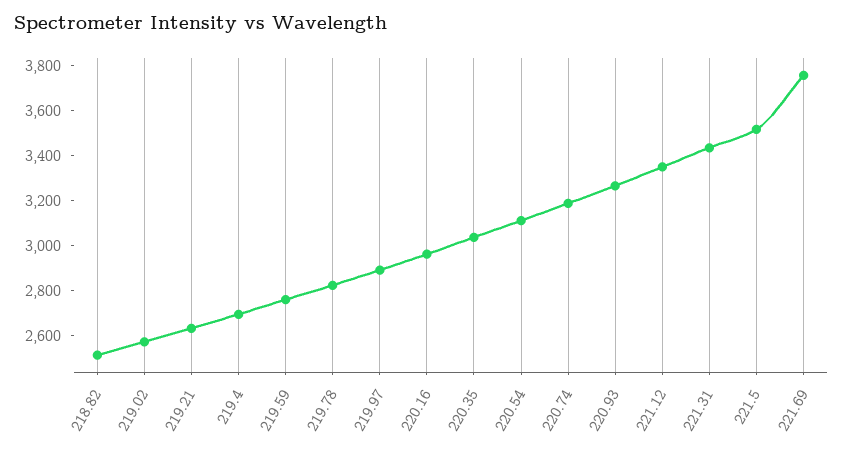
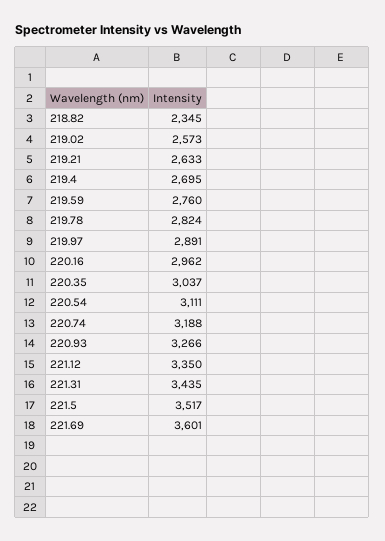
218.82: 2500 -> 2345
221.69: 3750 -> 3601

